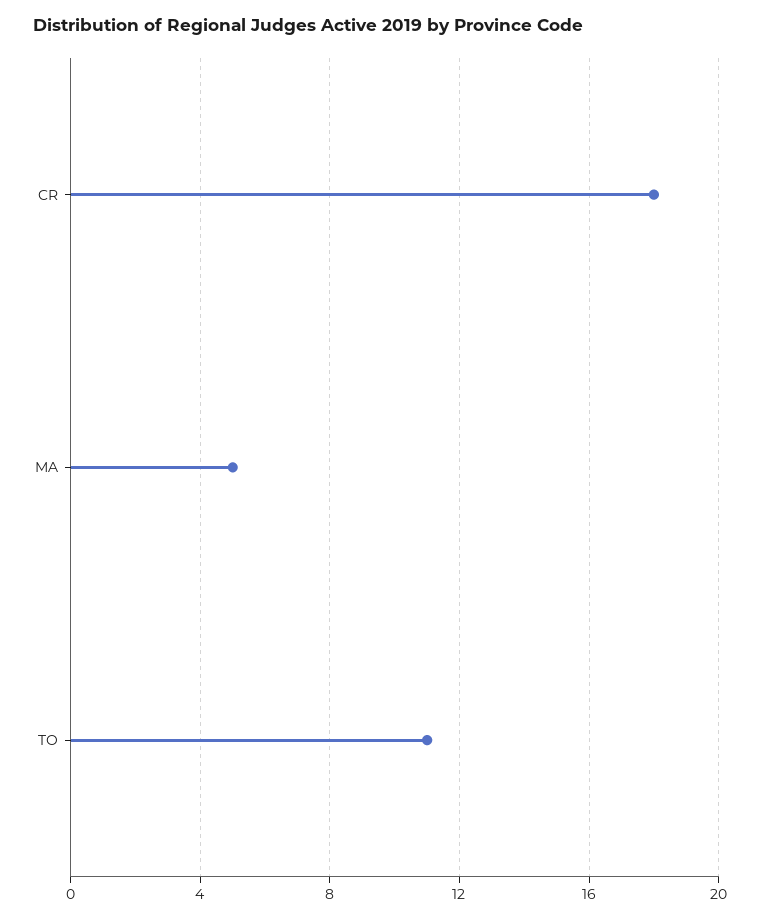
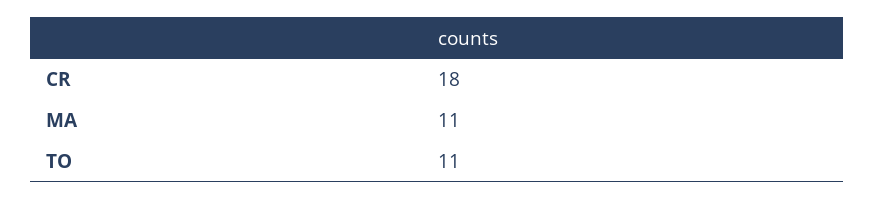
MA: 5 -> 11

